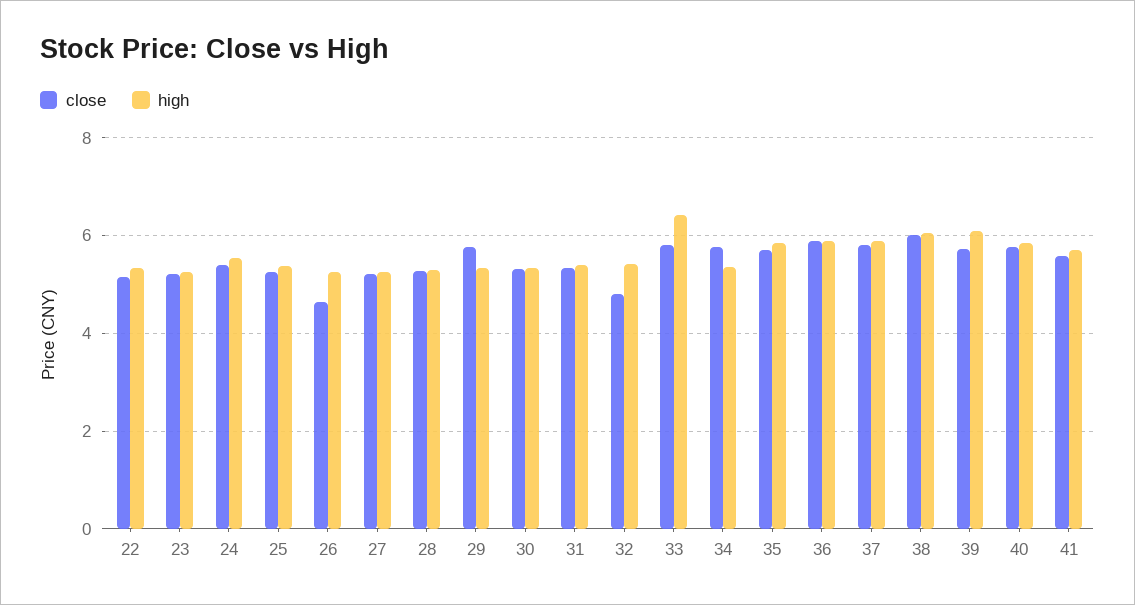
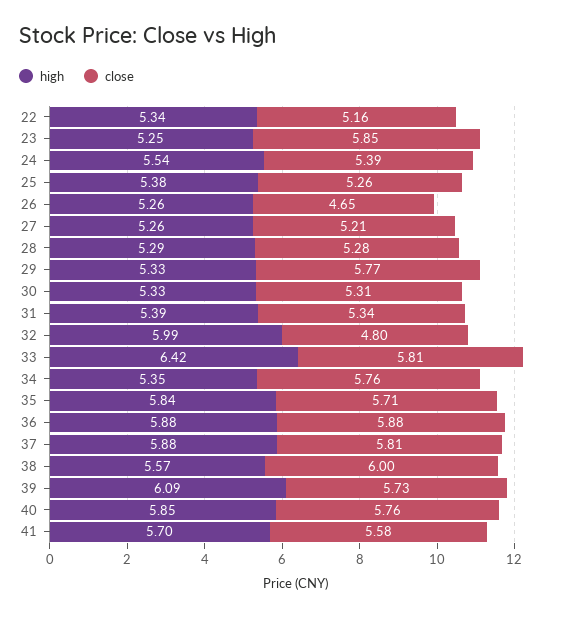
close, 23: 5.2 -> 5.85
high, 32: 5.4 -> 5.99
high, 38: 6 -> 5.57

